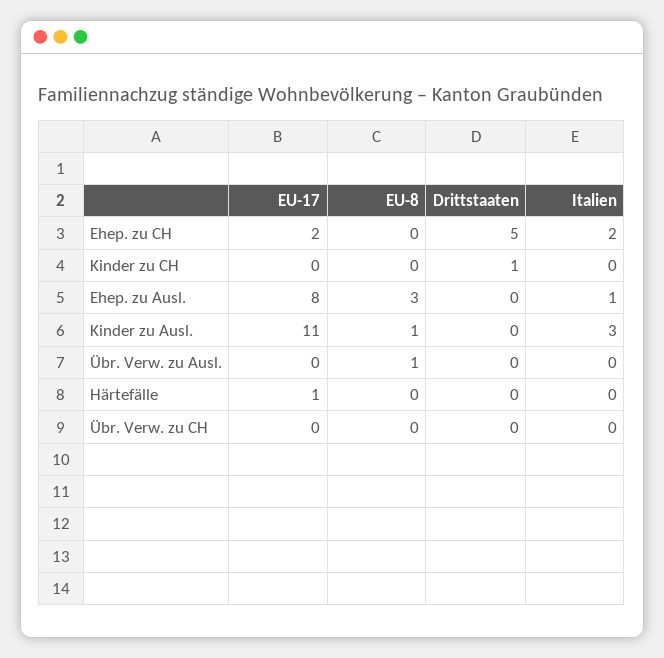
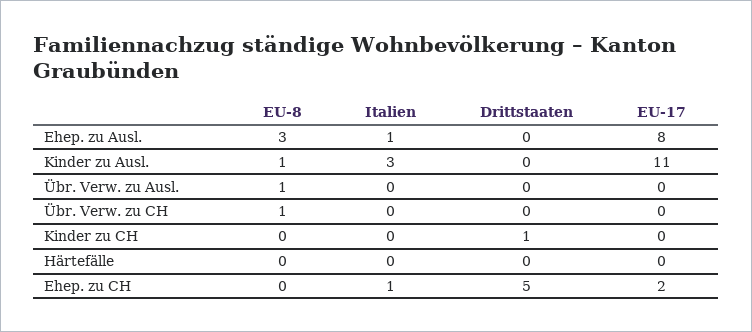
Italien, Ehep. zu CH: 2 -> 1
EU-17, Härtefälle: 1 -> 0
EU-8, Übr. Verw. zu CH: 0 -> 1

